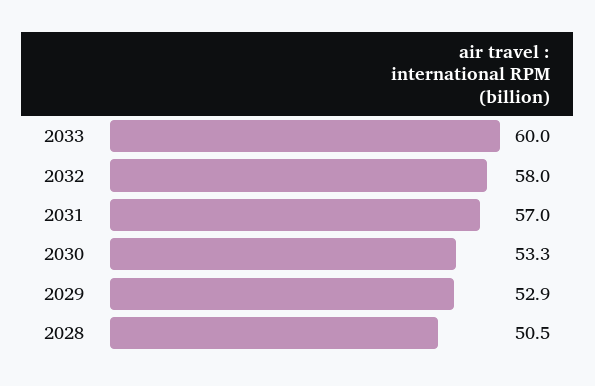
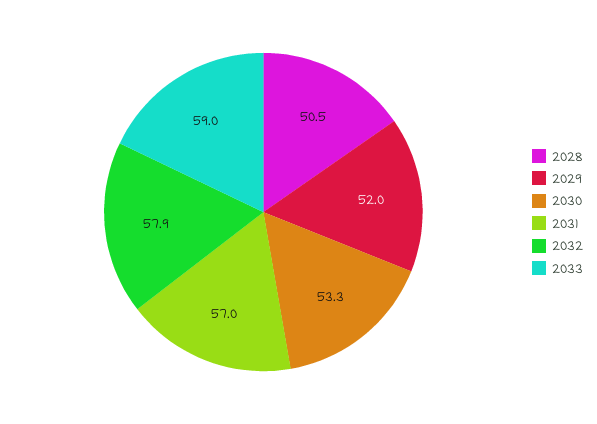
2033: 60 -> 59
2032: 58 -> 57.9
2029: 52.9 -> 52

